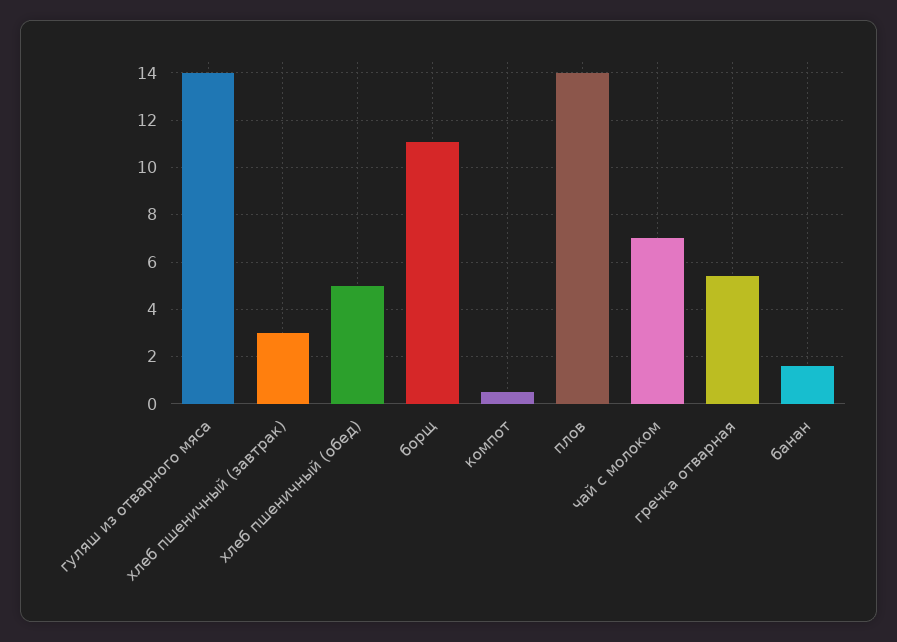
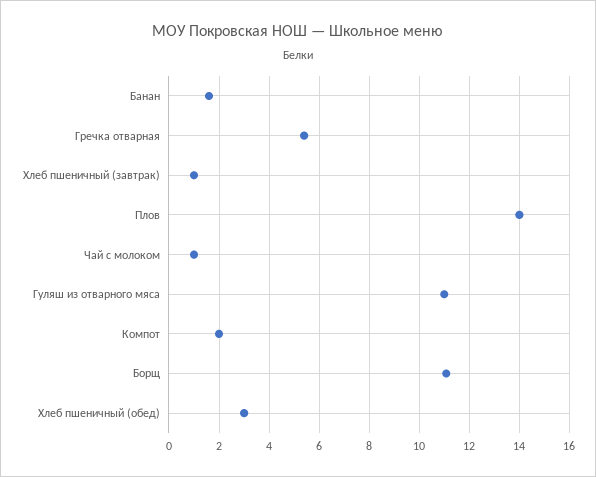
гуляш из отварного мяса: 14 -> 11
хлеб пшеничный (завтрак): 3 -> 1
хлеб пшеничный (обед): 5 -> 3
компот: 0.5 -> 2
чай с молоком: 7 -> 1

